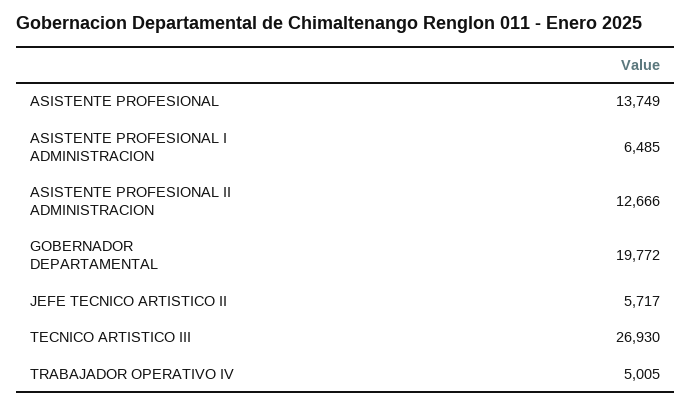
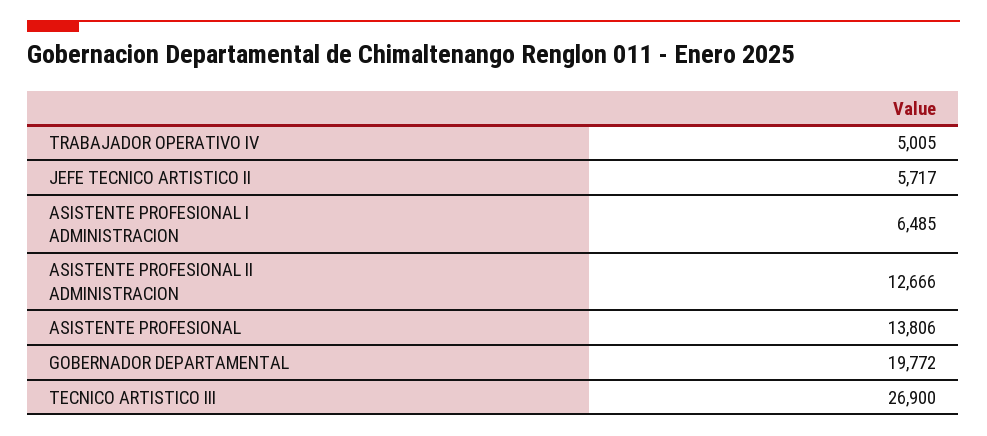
ASISTENTE PROFESIONAL: 13749 -> 13806
TECNICO ARTISTICO III: 26930 -> 26900

